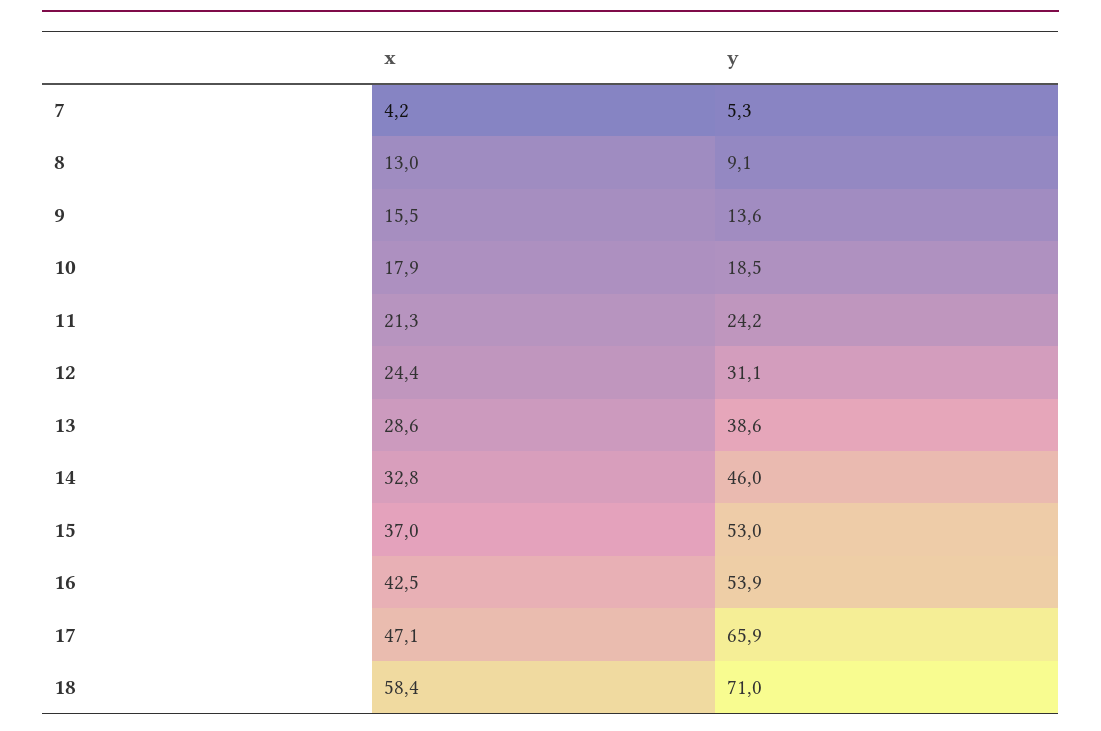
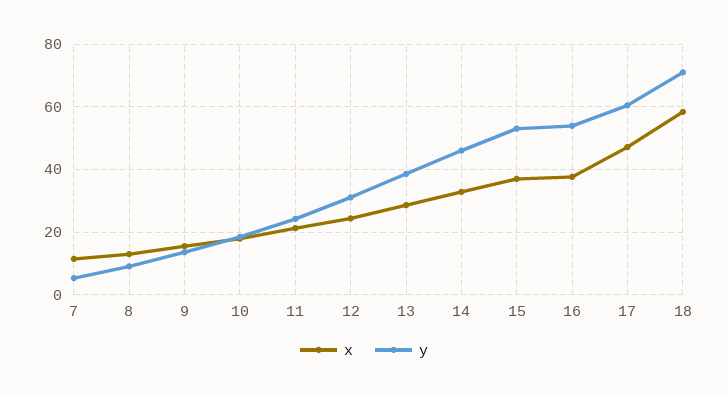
x, 7: 4.2 -> 12
x, 16: 42.5 -> 38
y, 17: 65.9 -> 60

